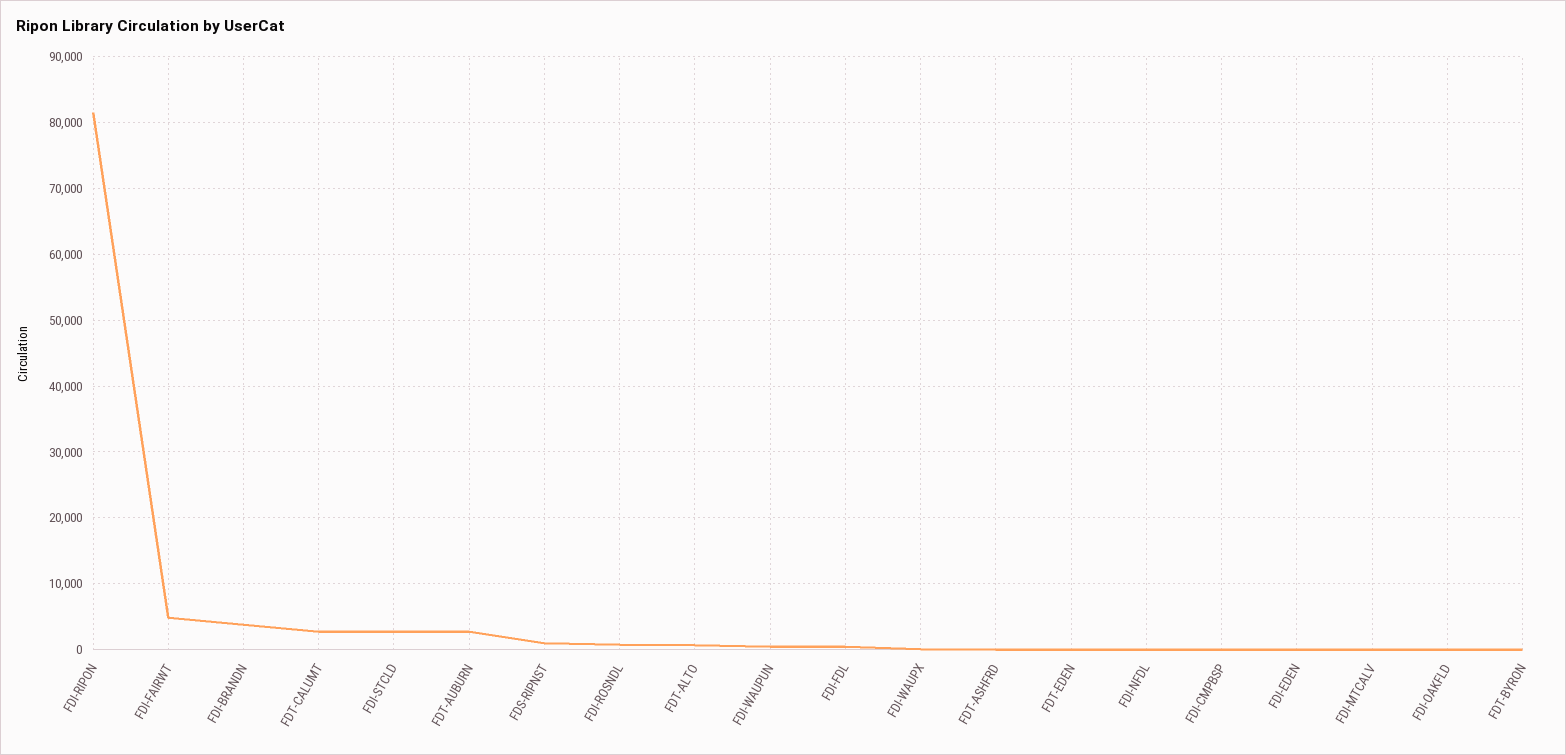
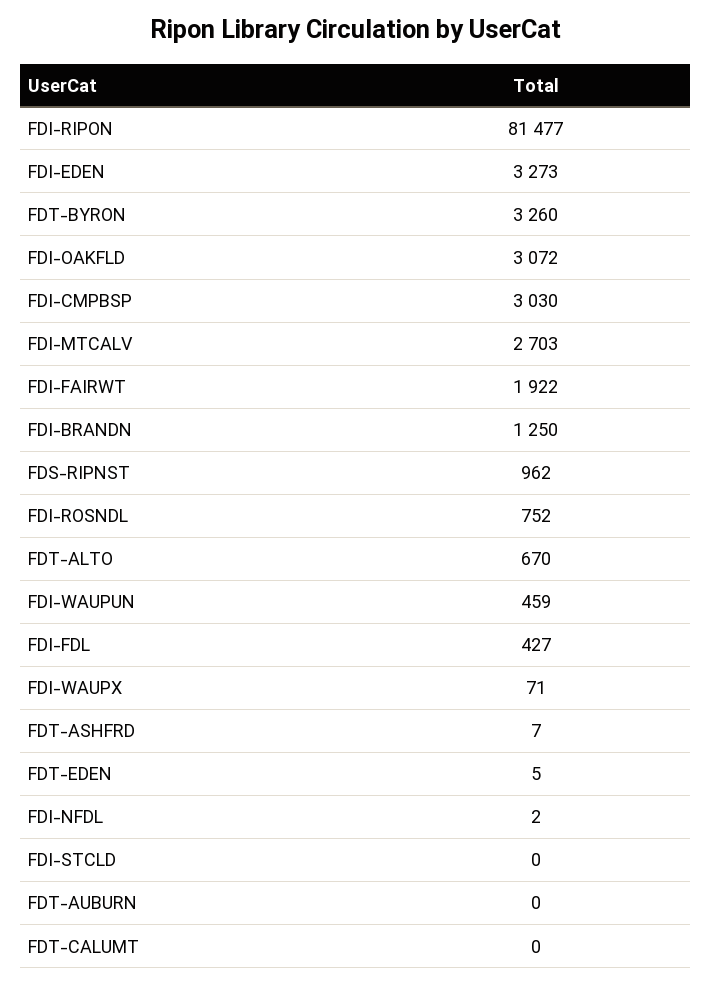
FDI-FAIRWT: 5000 -> 1922
FDI-BRANDN: 4000 -> 1250
FDT-CALUMT: 3000 -> 0
FDI-STCLD: 3000 -> 0
FDT-AUBURN: 3000 -> 0
FDI-CMPBSP: 0 -> 3030
FDI-EDEN: 0 -> 3273
FDI-MTCALV: 0 -> 2703
FDI-OAKFLD: 0 -> 3072
FDT-BYRON: 0 -> 3260

